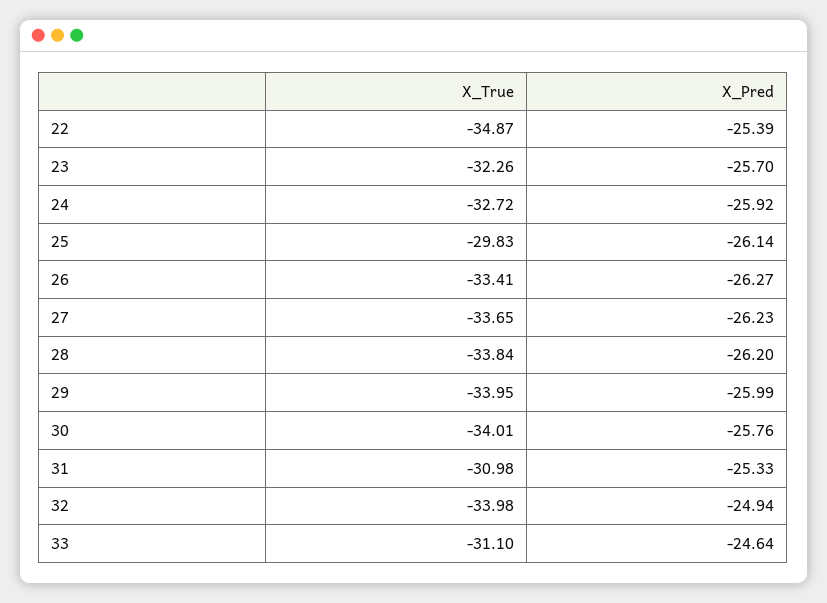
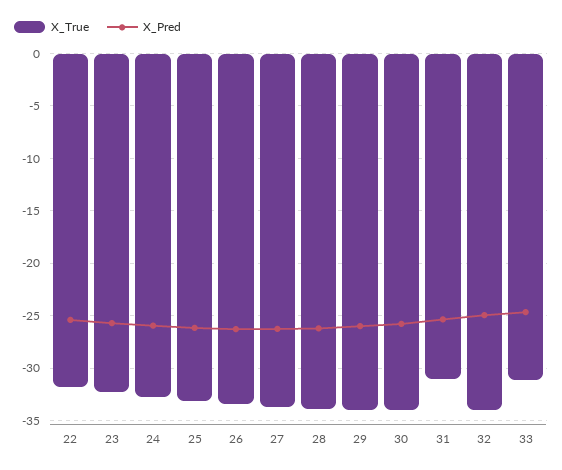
X_True, 22: -34.87 -> -32
X_True, 25: -29.83 -> -33

